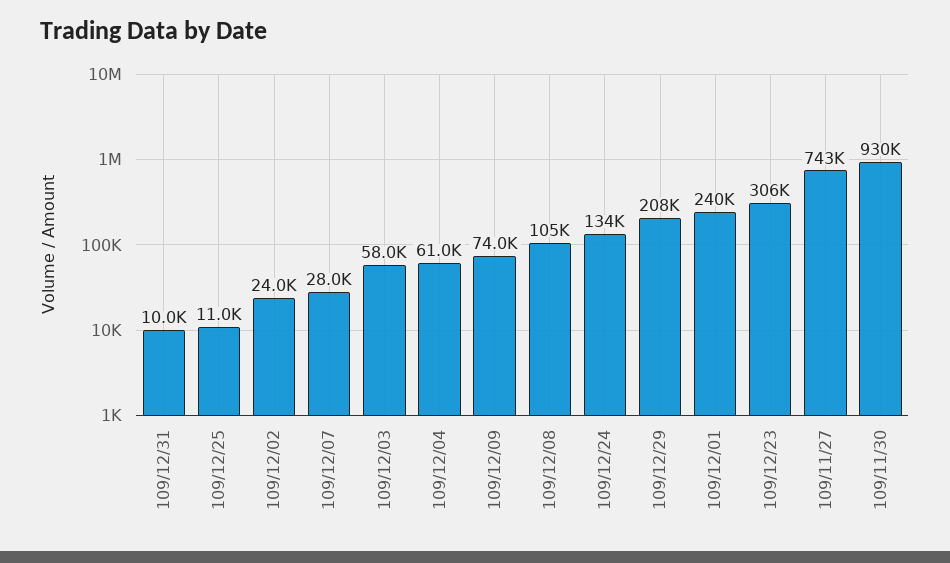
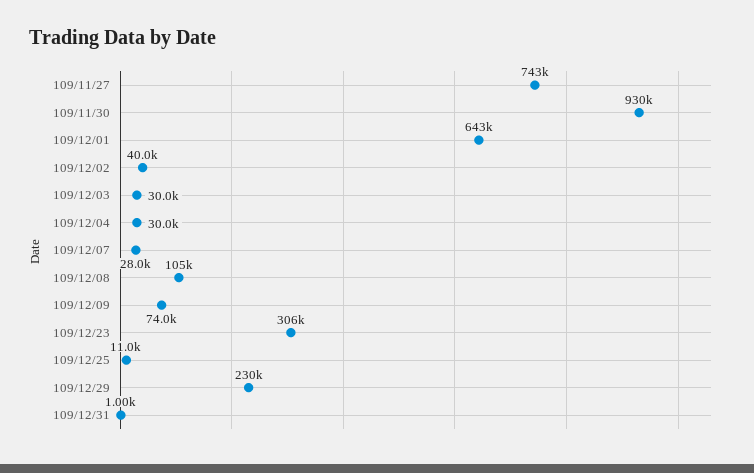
109/12/31: 10000 -> 1000
109/12/02: 24000 -> 40000
109/12/03: 58000 -> 30000
109/12/04: 61000 -> 30000
109/12/24: 134000 -> none
109/12/29: 208000 -> 230000
109/12/01: 240000 -> 643000

